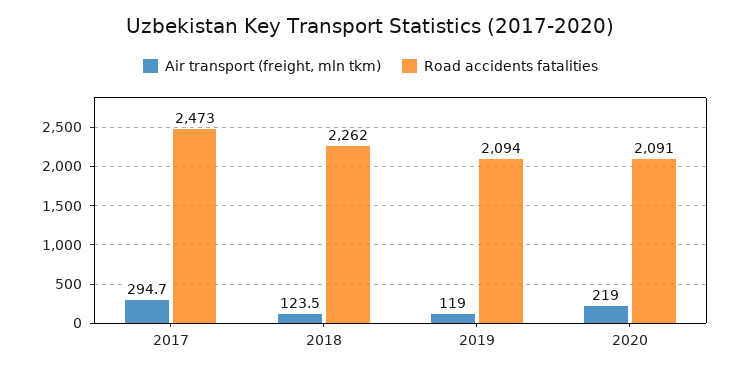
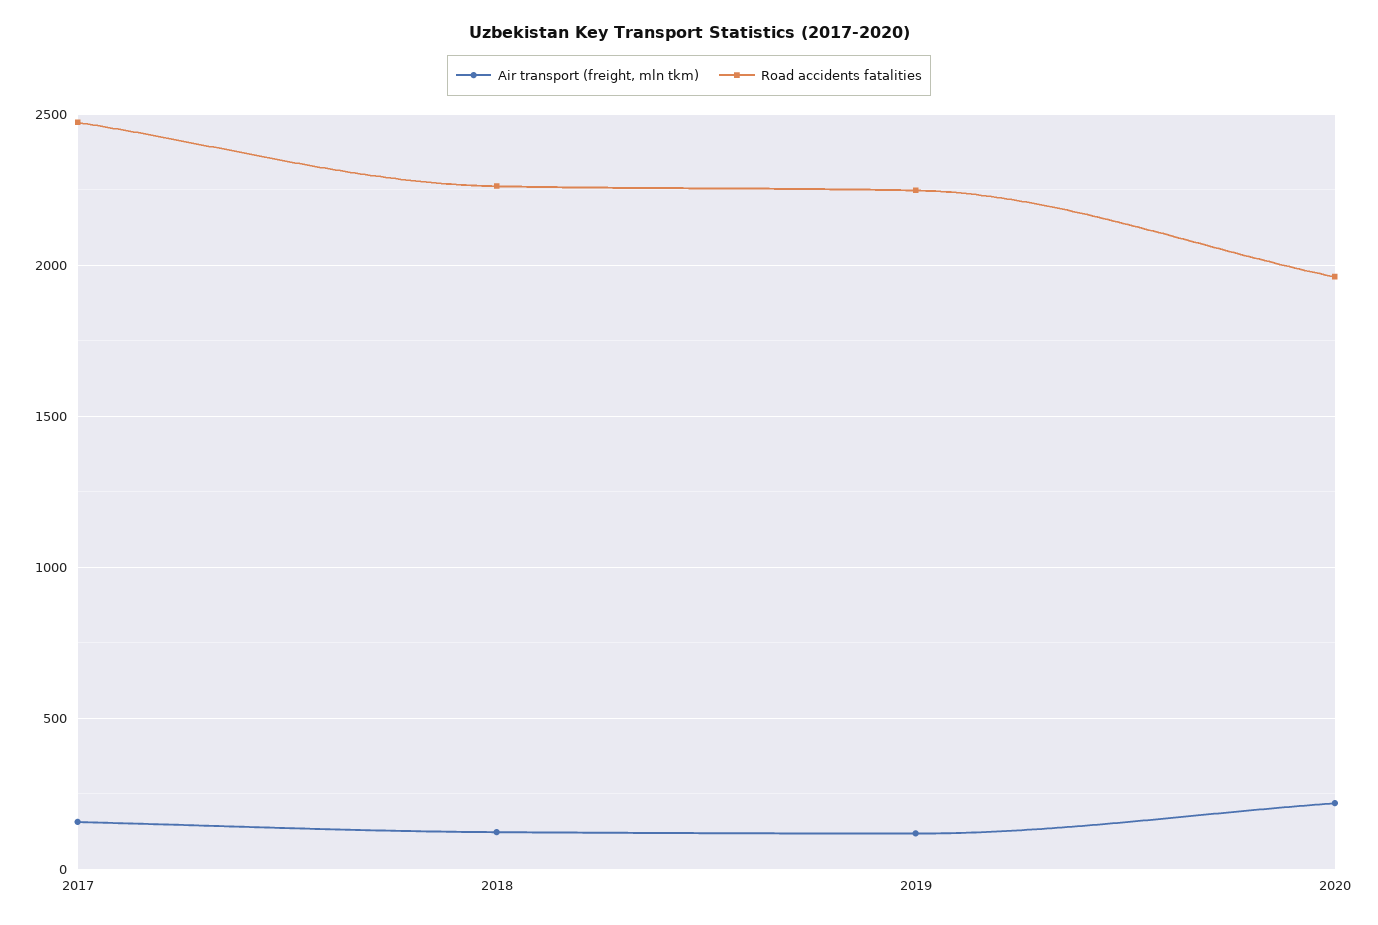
Air transport (freight, mln tkm), 2017: 294.7 -> 150
Road accidents fatalities, 2019: 2094 -> 2250
Road accidents fatalities, 2020: 2091 -> 1950

